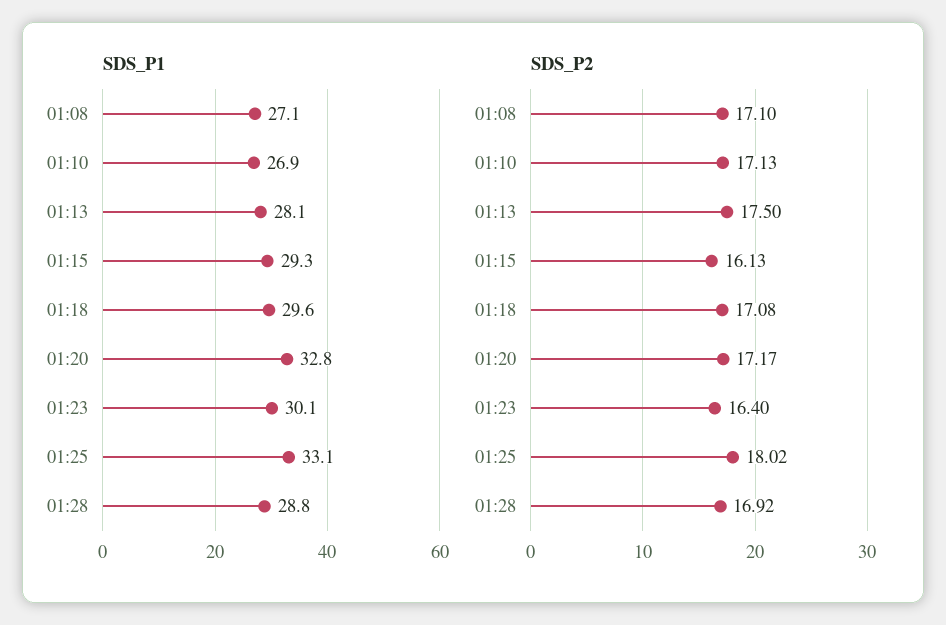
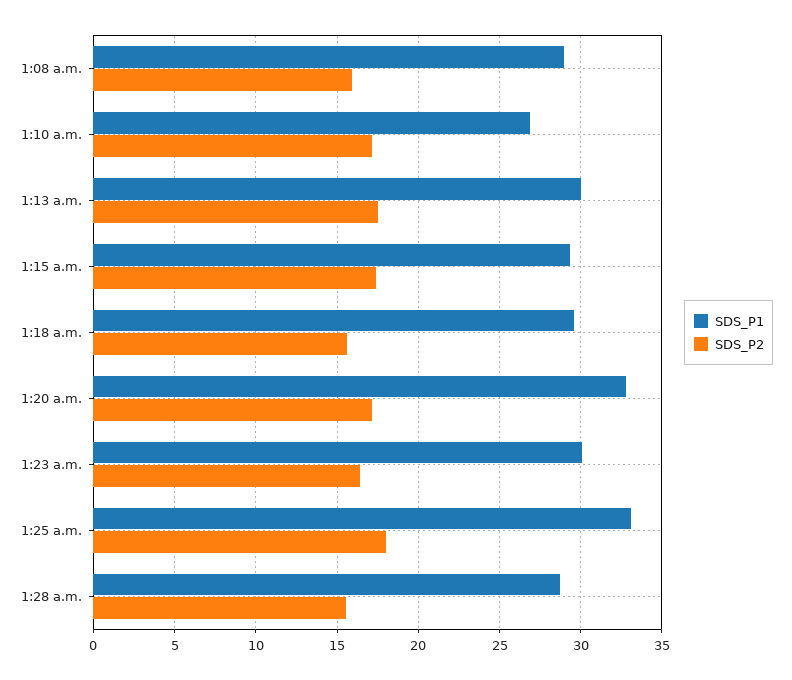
SDS_P1, 01:08: 27.1 -> 29
SDS_P1, 01:13: 28.1 -> 30
SDS_P2, 01:08: 17.1 -> 16
SDS_P2, 01:15: 16.13 -> 17.5
SDS_P2, 01:18: 17.08 -> 15.5
SDS_P2, 01:28: 16.92 -> 15.5

